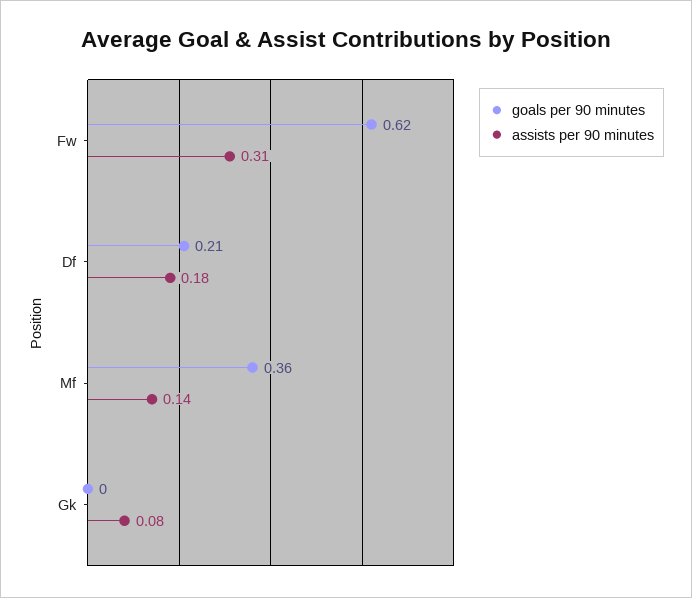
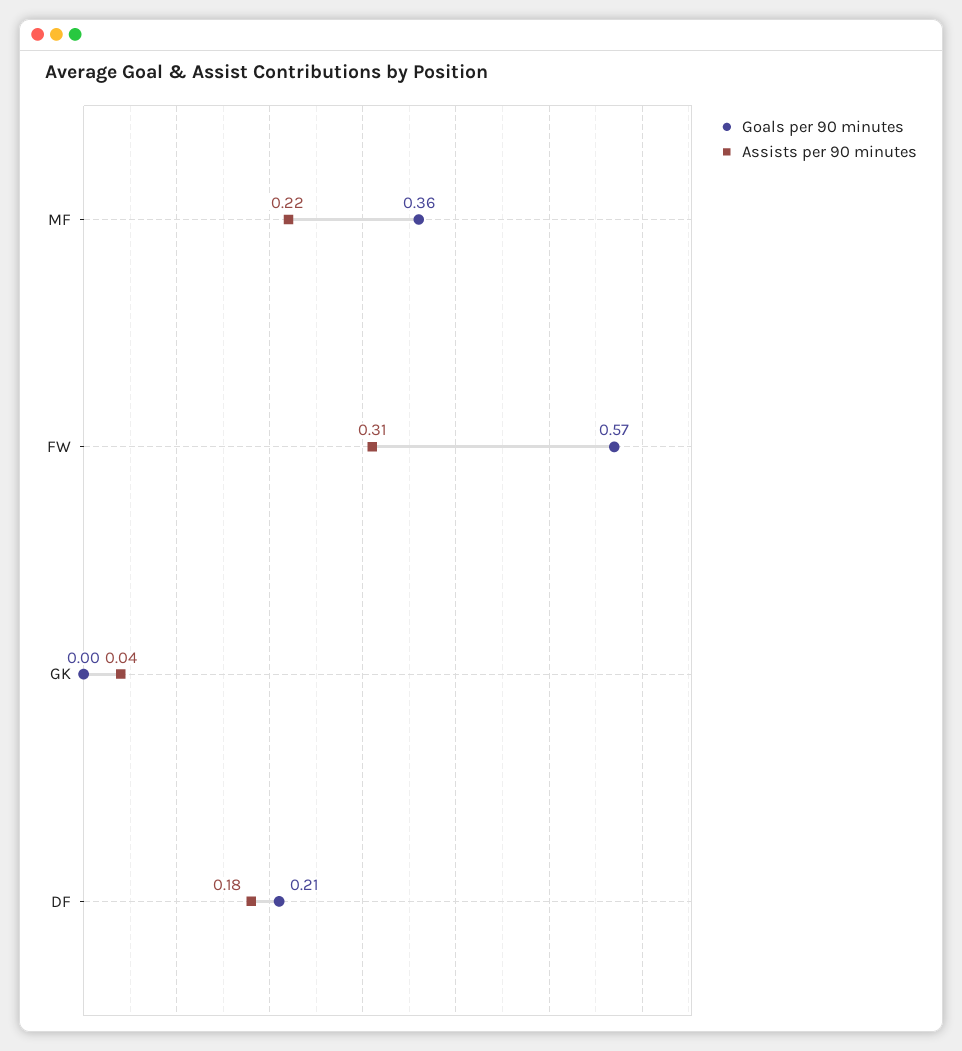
goals per 90 minutes, Fw: 0.62 -> 0.57
assists per 90 minutes, Mf: 0.14 -> 0.22
assists per 90 minutes, Gk: 0.08 -> 0.04

